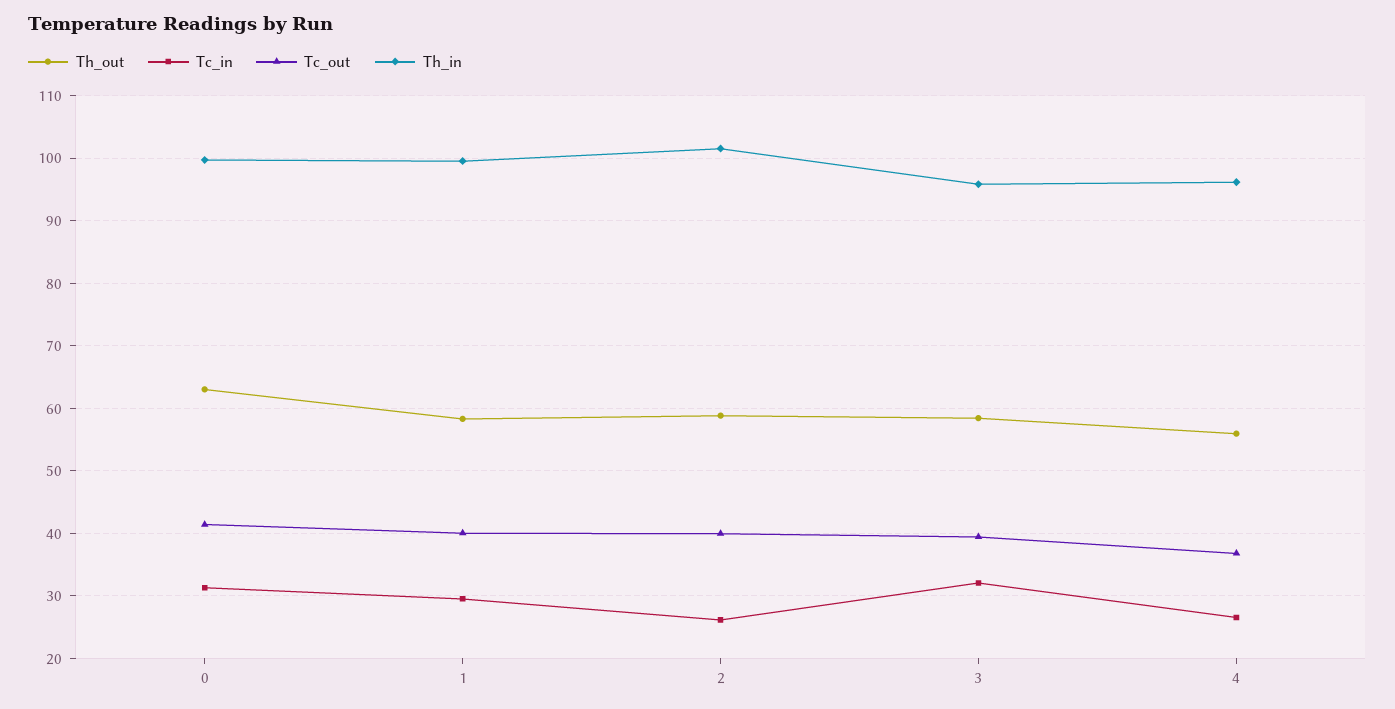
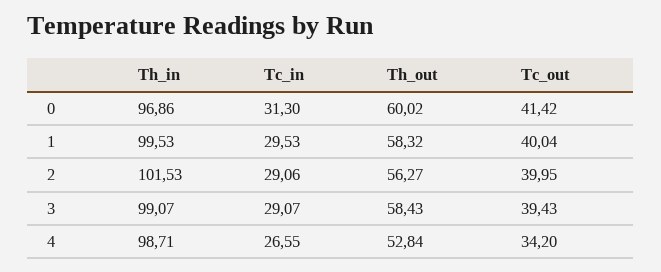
Th_out, 0: 63 -> 60.02
Th_in, 0: 100 -> 96.86
Th_out, 2: 59 -> 56.27
Tc_in, 2: 26 -> 29.06
Tc_in, 3: 32 -> 29.07
Th_in, 3: 96 -> 99.07
Th_out, 4: 56 -> 52.84
Tc_out, 4: 37 -> 34.2
Th_in, 4: 96 -> 98.71

